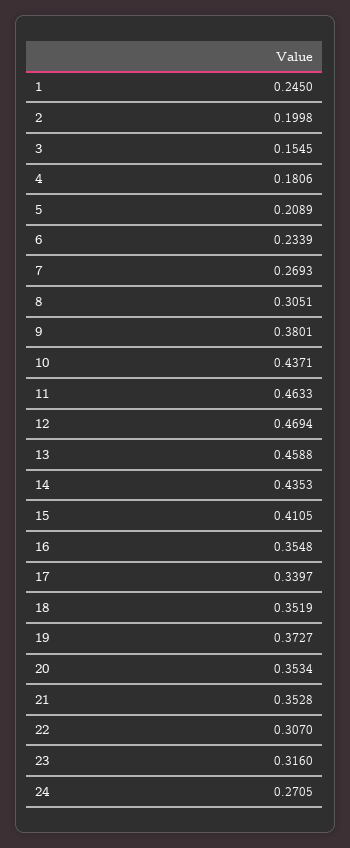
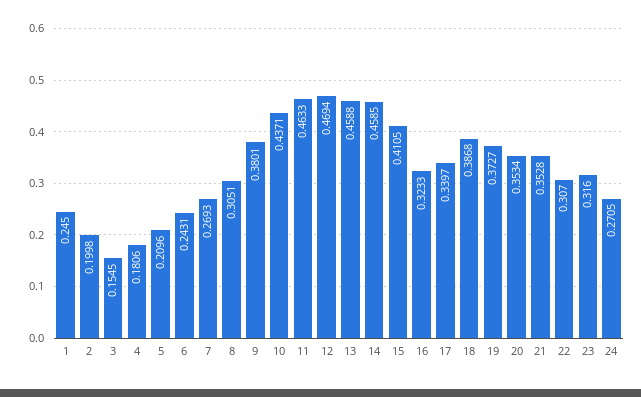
5: 0.2089 -> 0.2096
6: 0.2339 -> 0.2431
14: 0.4353 -> 0.4585
16: 0.3548 -> 0.3233
18: 0.3519 -> 0.3868

